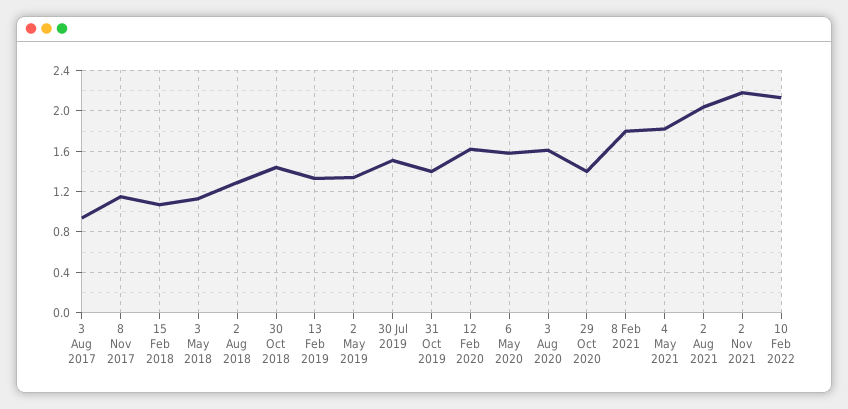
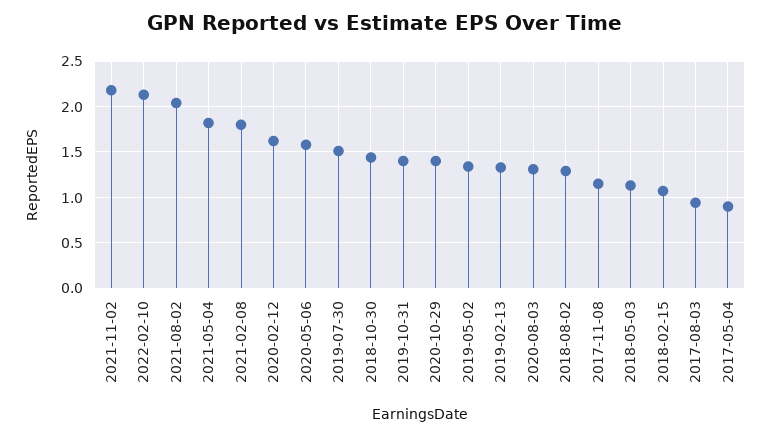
3 Aug 2020: 1.6 -> 1.3
2017-05-04: none -> 0.9

